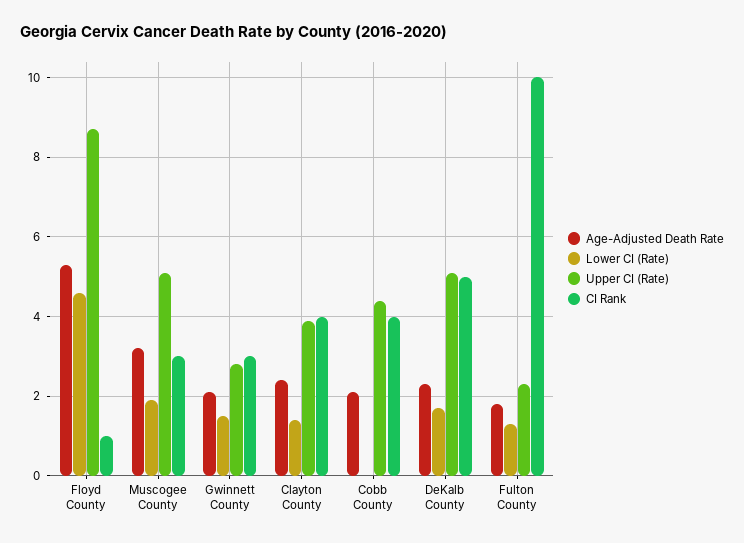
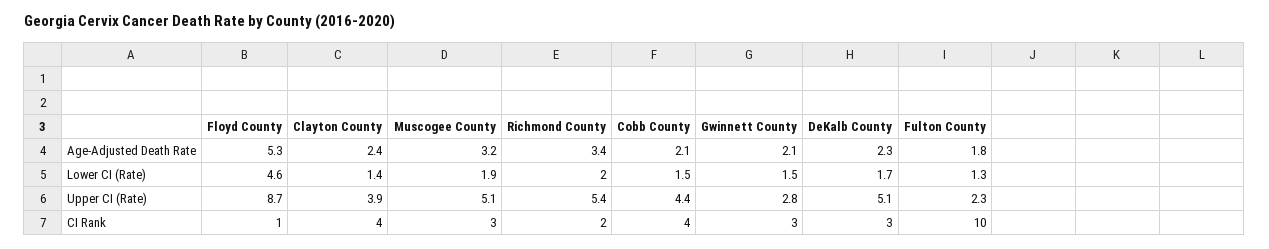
Lower CI (Rate), Cobb County: 0 -> 1.5
CI Rank, DeKalb County: 5 -> 3
Age-Adjusted Death Rate, Richmond County: none -> 3.4
Lower CI (Rate), Richmond County: none -> 2
Upper CI (Rate), Richmond County: none -> 5.4
CI Rank, Richmond County: none -> 2

